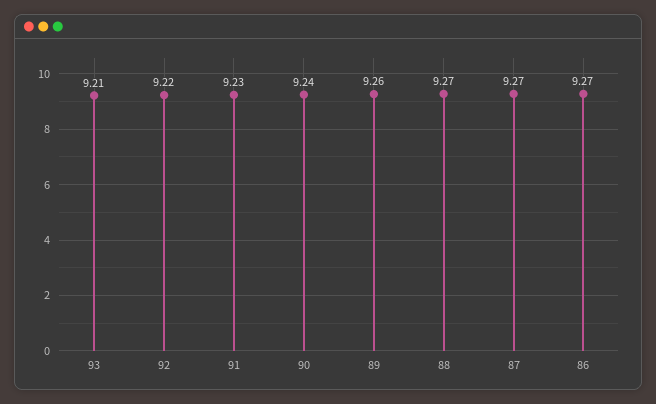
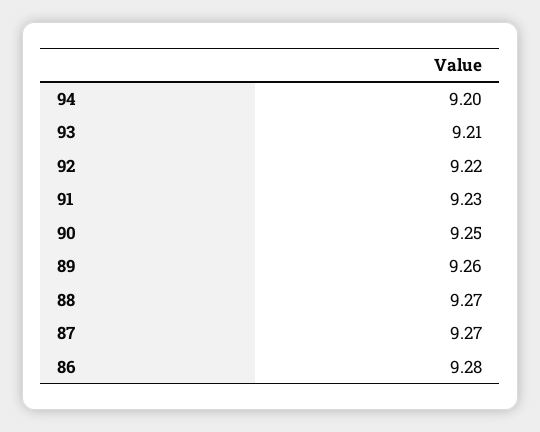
90: 9.24 -> 9.25
86: 9.27 -> 9.28
94: none -> 9.2

